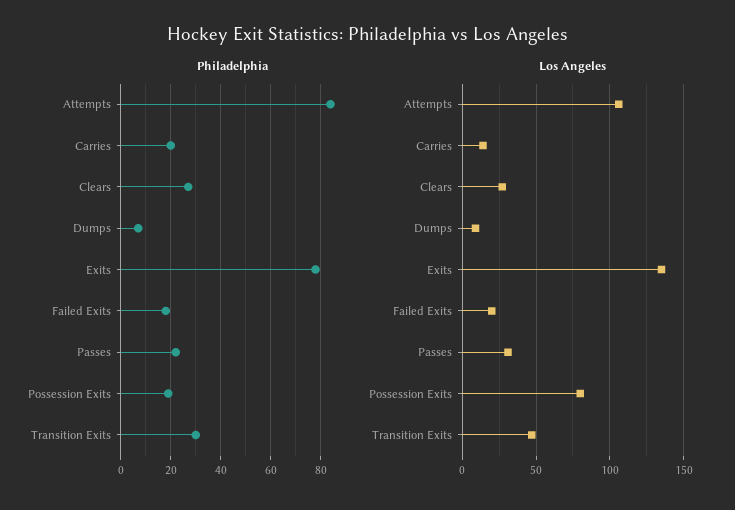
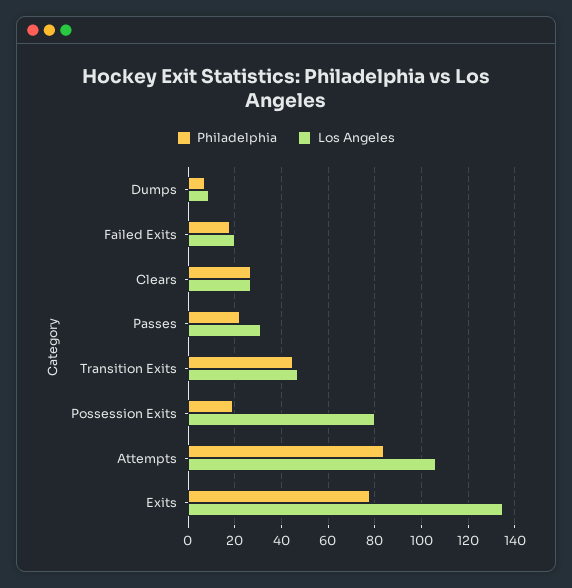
Philadelphia, Carries: 20 -> none
Philadelphia, Transition Exits: 30 -> 45
Los Angeles, Carries: 15 -> none

